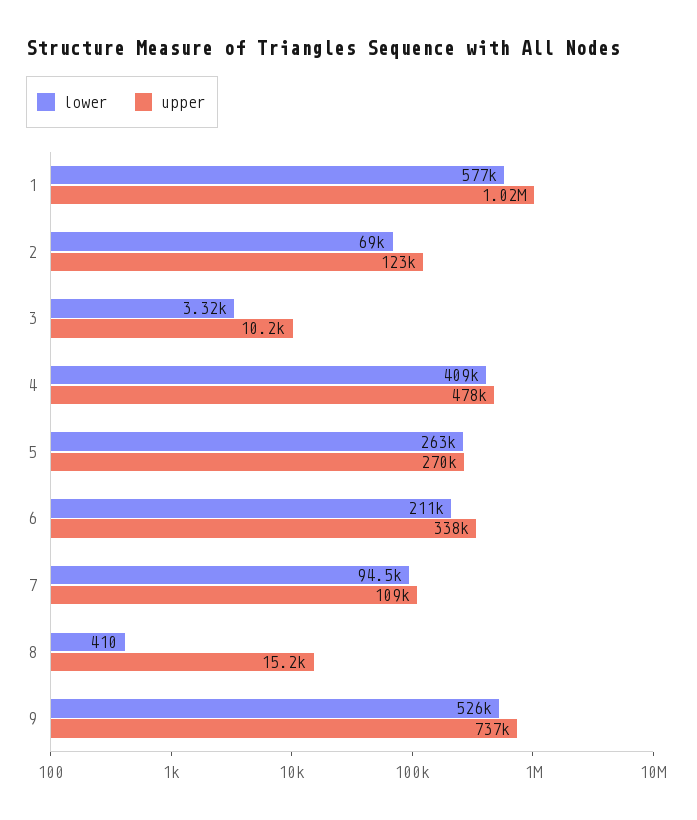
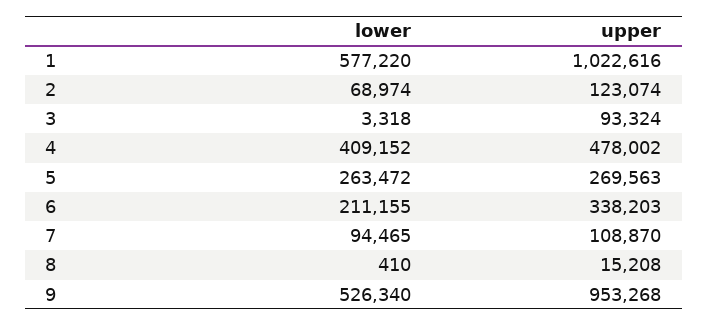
upper, 3: 10200 -> 93324
upper, 9: 737000 -> 953268

